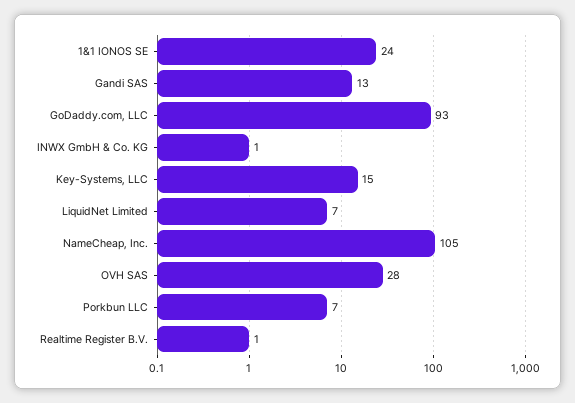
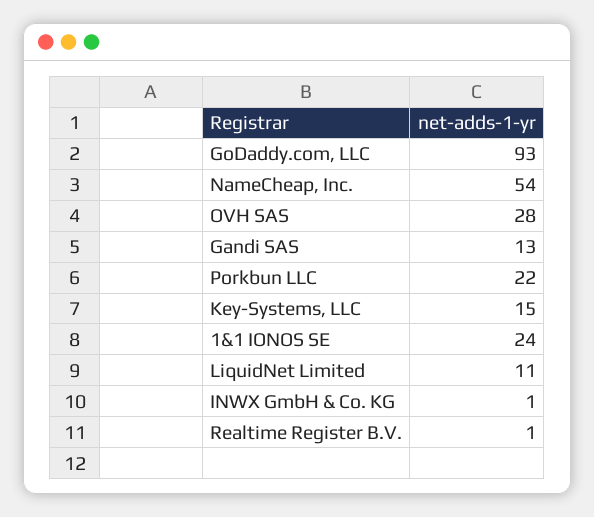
LiquidNet Limited: 7 -> 11
NameCheap, Inc.: 105 -> 54
Porkbun LLC: 7 -> 22

